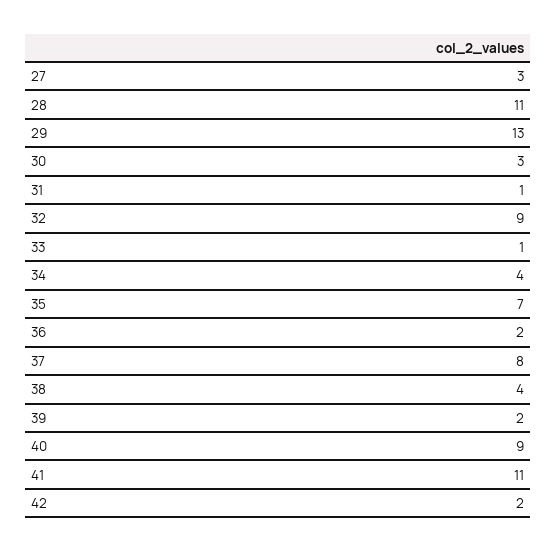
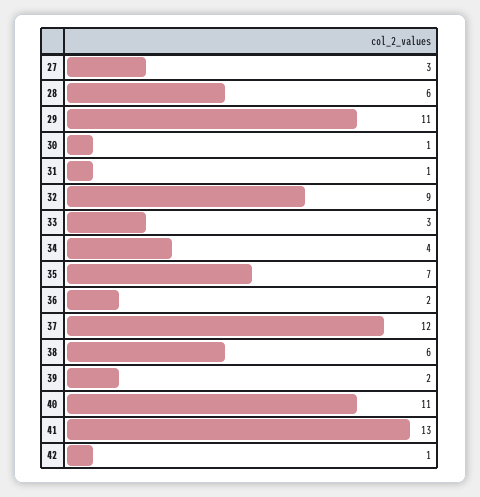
28: 11 -> 6
29: 13 -> 11
30: 3 -> 1
33: 1 -> 3
37: 8 -> 12
38: 4 -> 6
40: 9 -> 11
41: 11 -> 13
42: 2 -> 1

